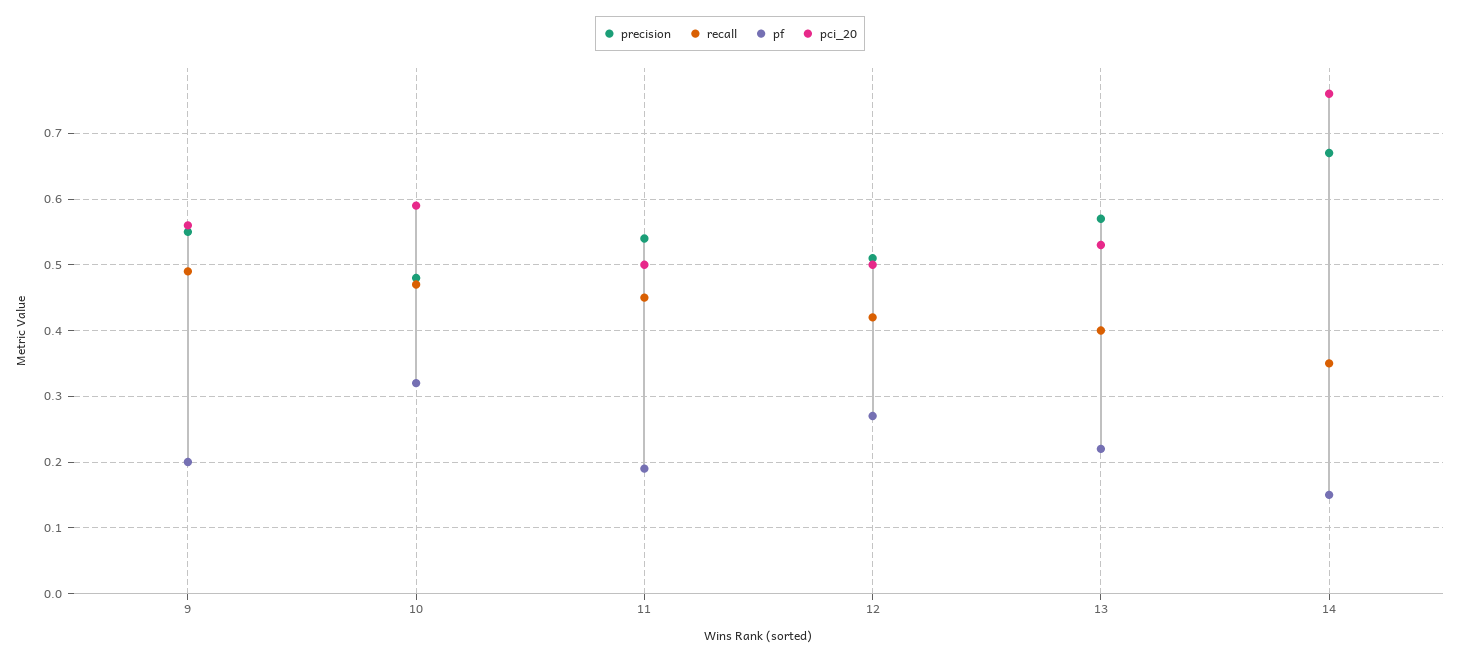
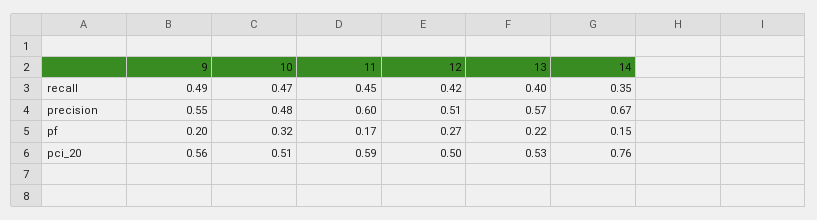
pci_20, 10: 0.59 -> 0.51
precision, 11: 0.54 -> 0.6
pf, 11: 0.19 -> 0.17
pci_20, 11: 0.5 -> 0.59

